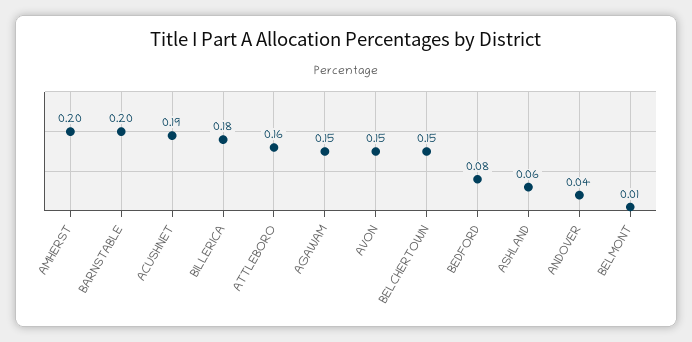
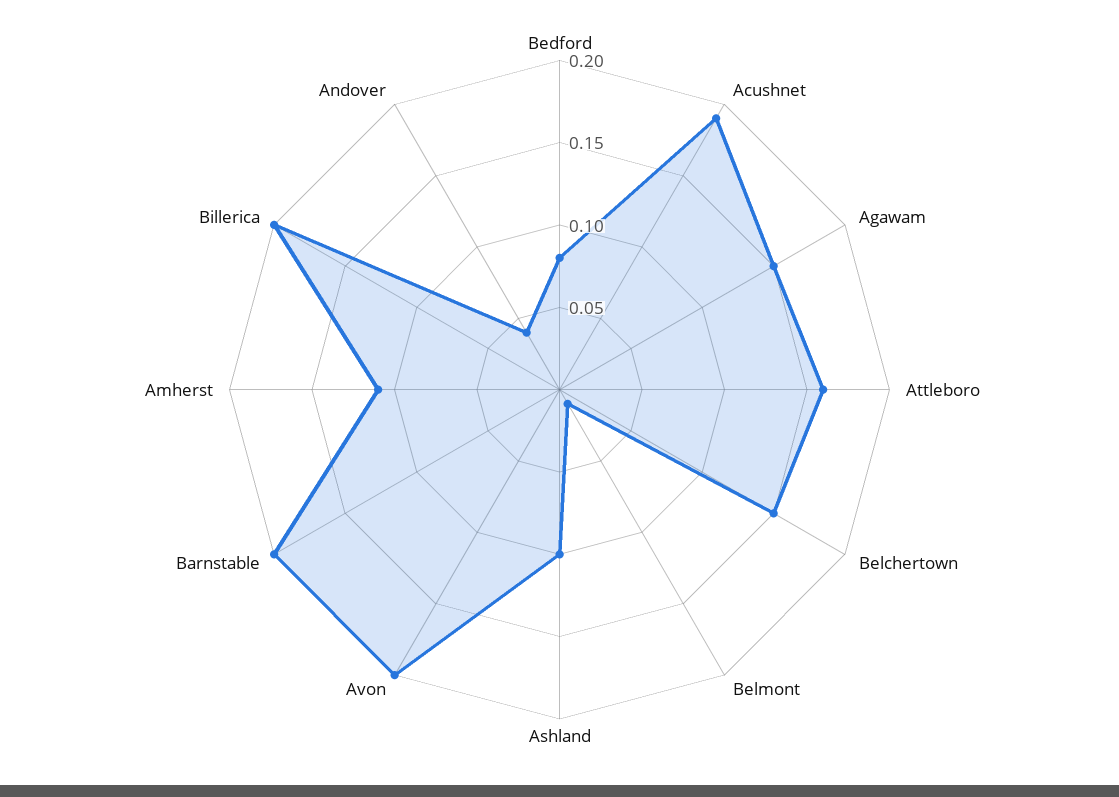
AMHERST: 0.2 -> 0.11
BILLERICA: 0.18 -> 0.2
AVON: 0.15 -> 0.2
ASHLAND: 0.06 -> 0.1

